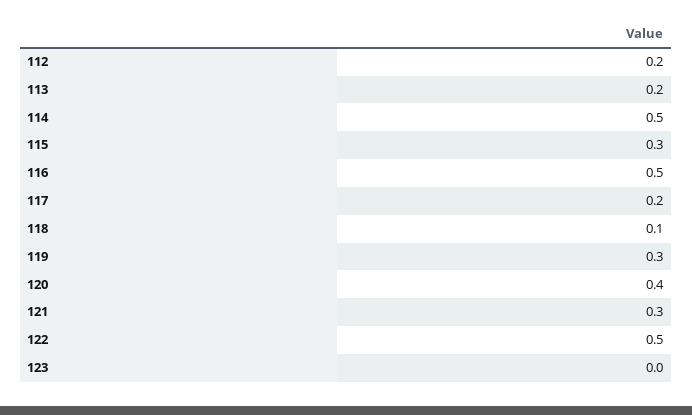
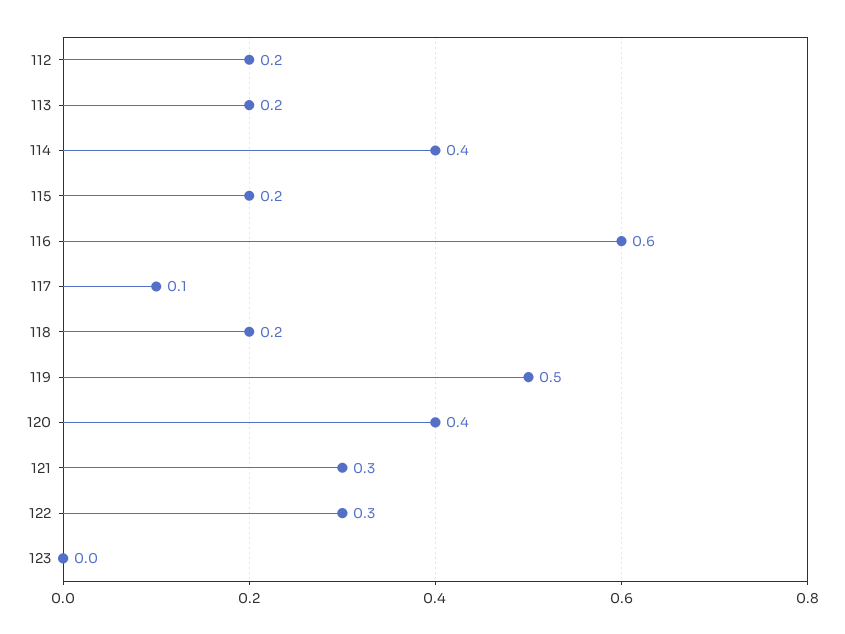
114: 0.5 -> 0.4
115: 0.3 -> 0.2
116: 0.5 -> 0.6
117: 0.2 -> 0.1
118: 0.1 -> 0.2
119: 0.3 -> 0.5
122: 0.5 -> 0.3

